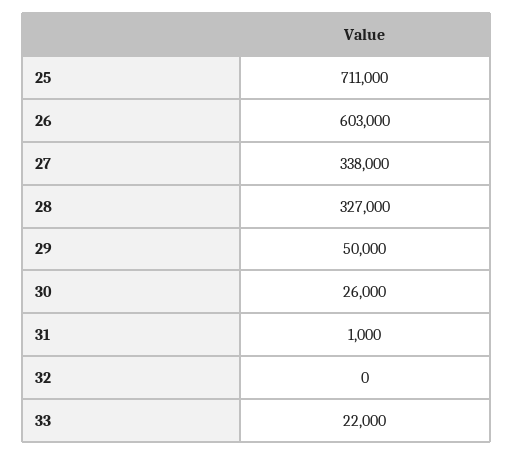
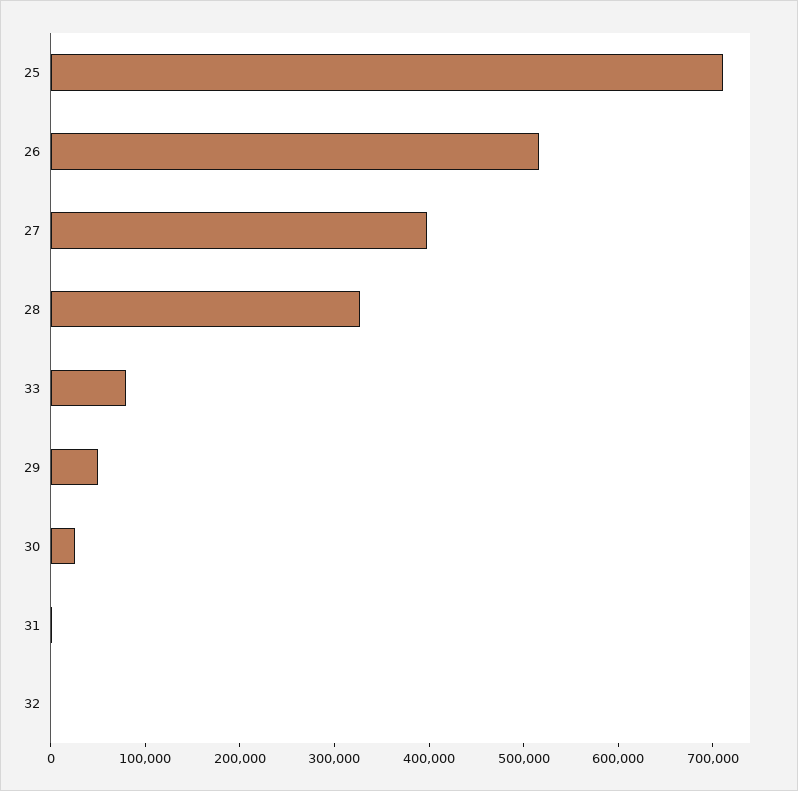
26: 603000 -> 520000
27: 338000 -> 400000
33: 22000 -> 80000

